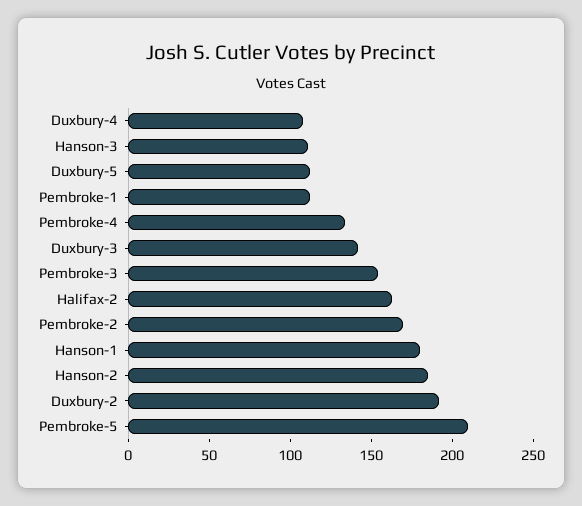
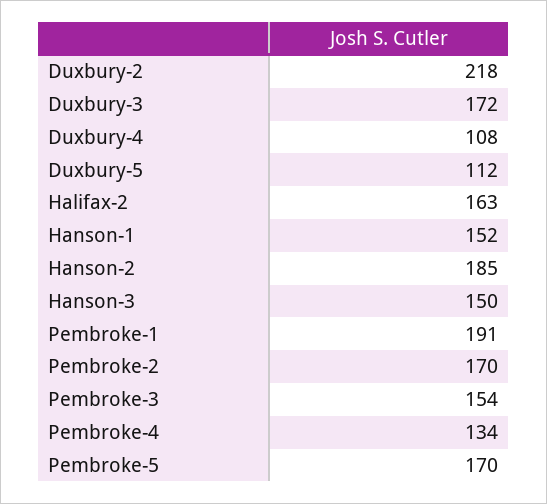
Hanson-3: 110 -> 150
Pembroke-1: 110 -> 191
Duxbury-3: 140 -> 172
Hanson-1: 180 -> 152
Duxbury-2: 190 -> 218
Pembroke-5: 210 -> 170

